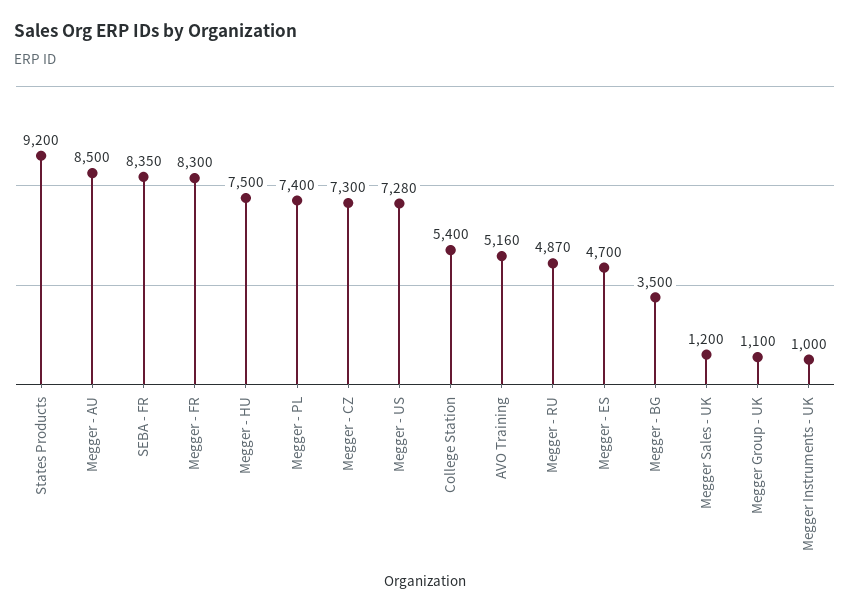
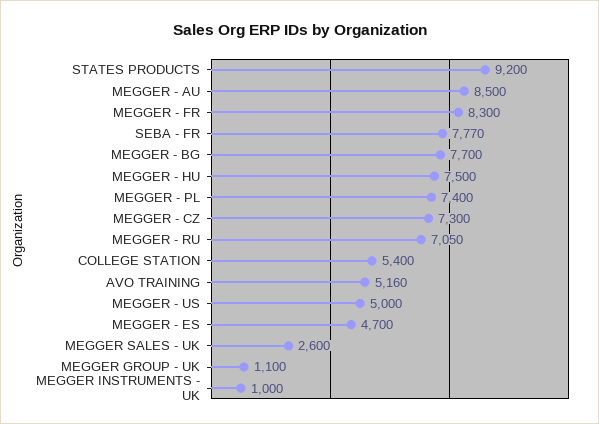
SEBA - FR: 8350 -> 7770
Megger - US: 7280 -> 5000
Megger - RU: 4870 -> 7050
Megger - BG: 3500 -> 7700
Megger Sales - UK: 1200 -> 2600

